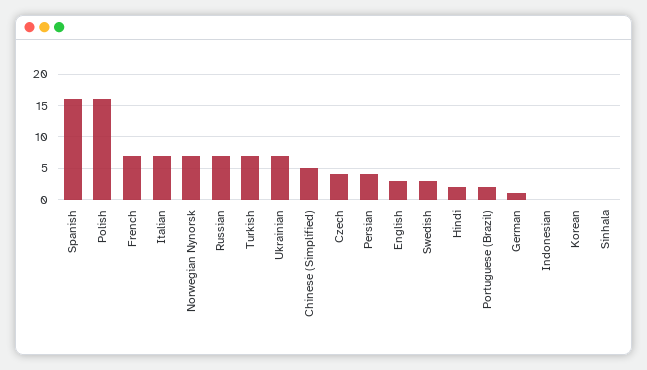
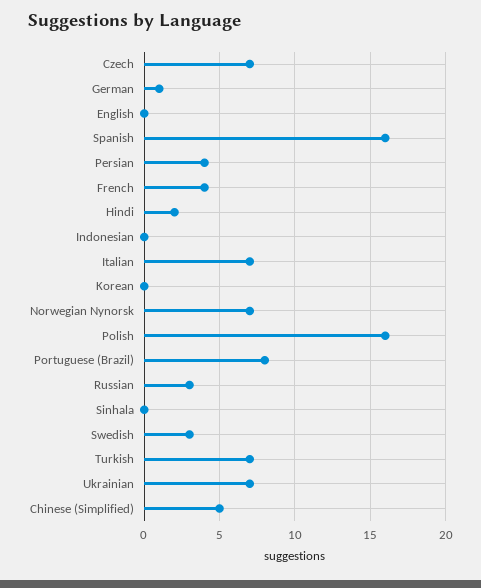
French: 7 -> 4
Russian: 7 -> 3
Czech: 4 -> 7
English: 3 -> 0
Portuguese (Brazil): 2 -> 8

